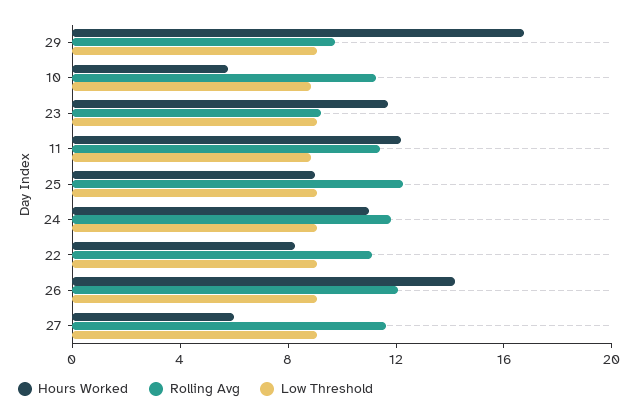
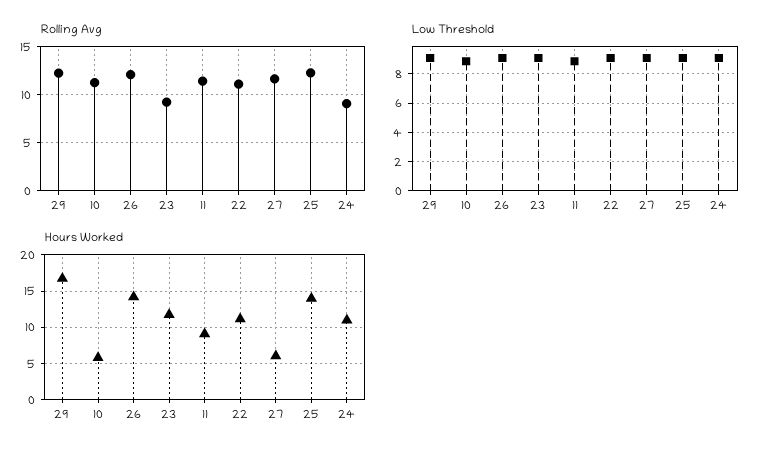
Rolling Avg, 29: 10 -> 12
Hours Worked, 11: 12 -> 9
Hours Worked, 25: 9 -> 14
Rolling Avg, 24: 12 -> 9
Hours Worked, 22: 8 -> 11

